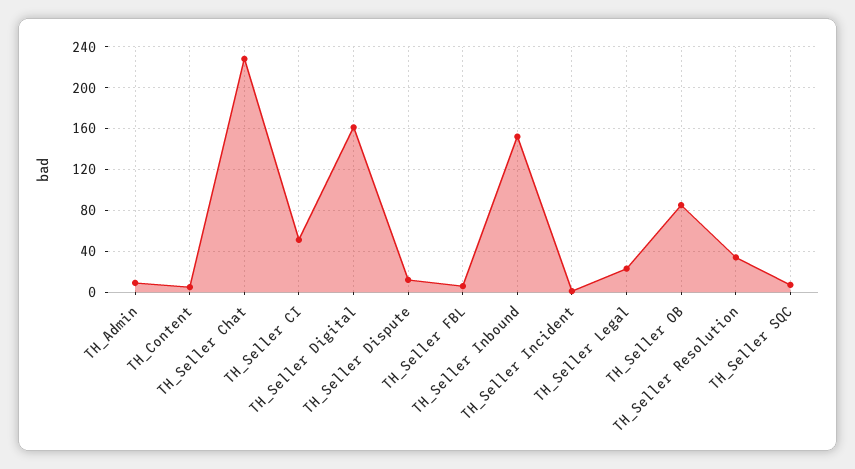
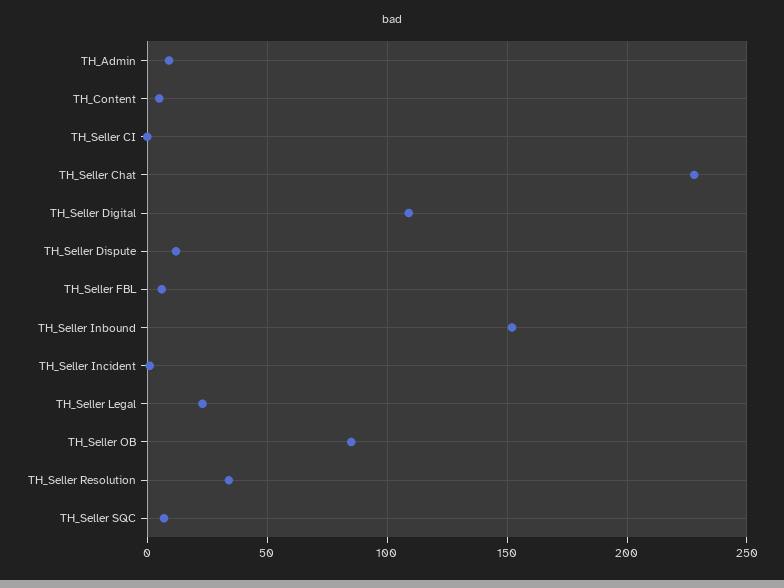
TH_Seller CI: 50 -> 0
TH_Seller Digital: 160 -> 110

